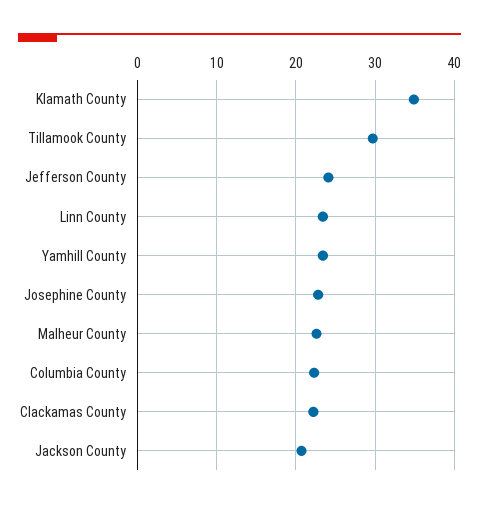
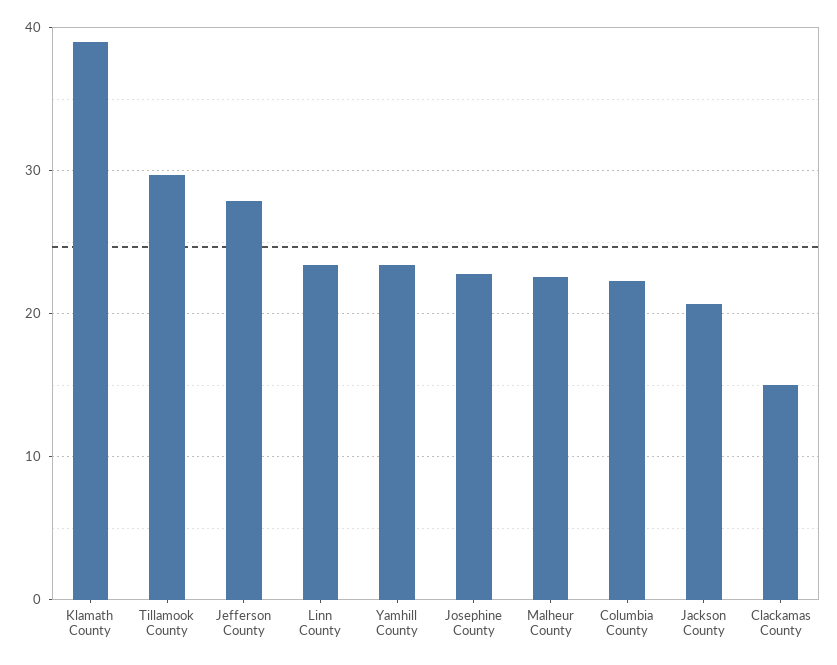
Klamath County: 35 -> 39
Jefferson County: 24 -> 28
Clackamas County: 22 -> 15

